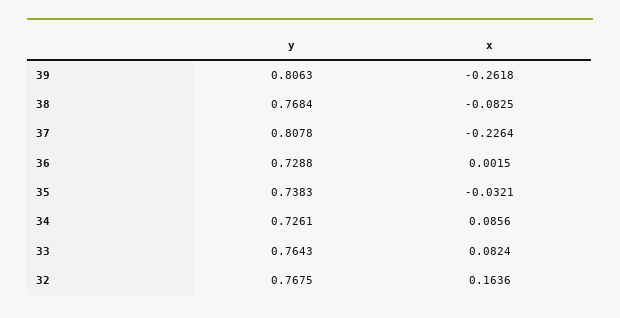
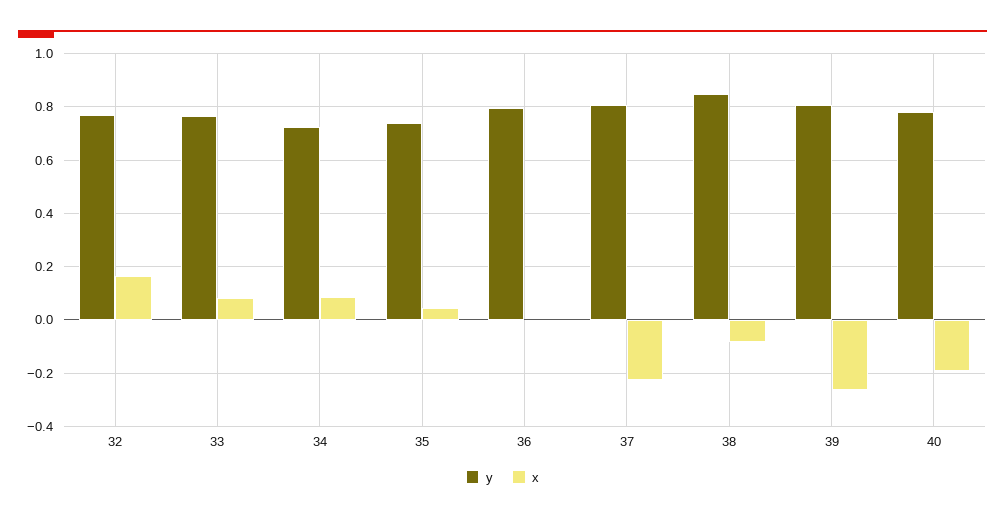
y, 38: 0.7684 -> 0.85
y, 36: 0.7288 -> 0.8
x, 35: -0.0321 -> 0.05
y, 40: none -> 0.775
x, 40: none -> -0.2

